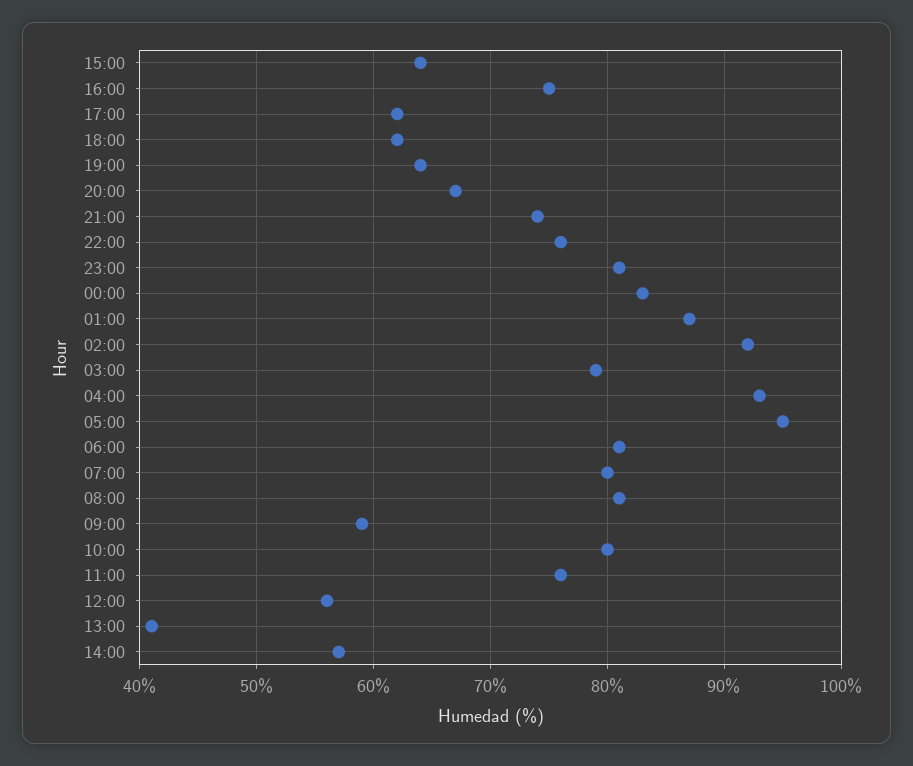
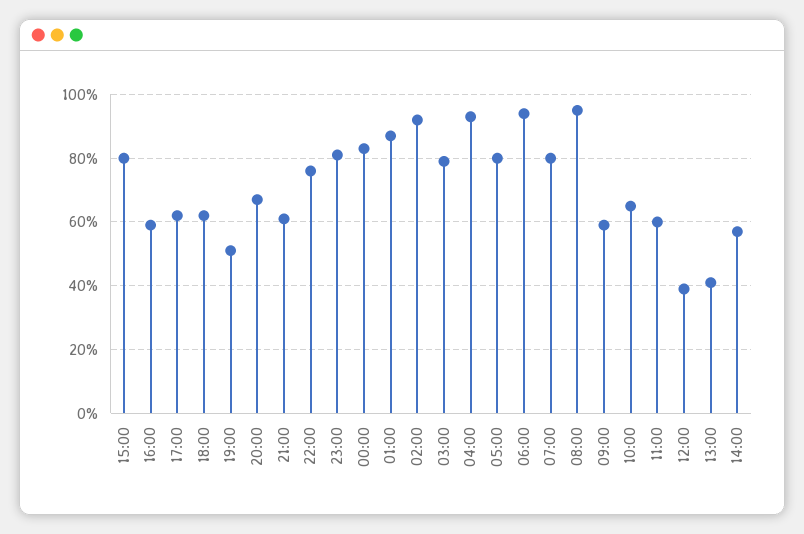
15:00: 64 -> 80
16:00: 75 -> 60
19:00: 64 -> 50
21:00: 74 -> 60
05:00: 95 -> 80
06:00: 81 -> 95
08:00: 81 -> 95
10:00: 80 -> 65
11:00: 76 -> 60
12:00: 56 -> 40

